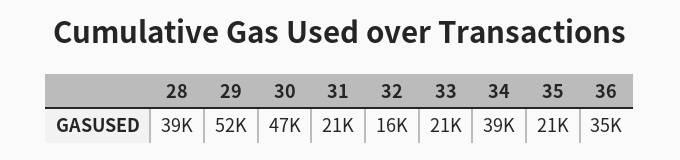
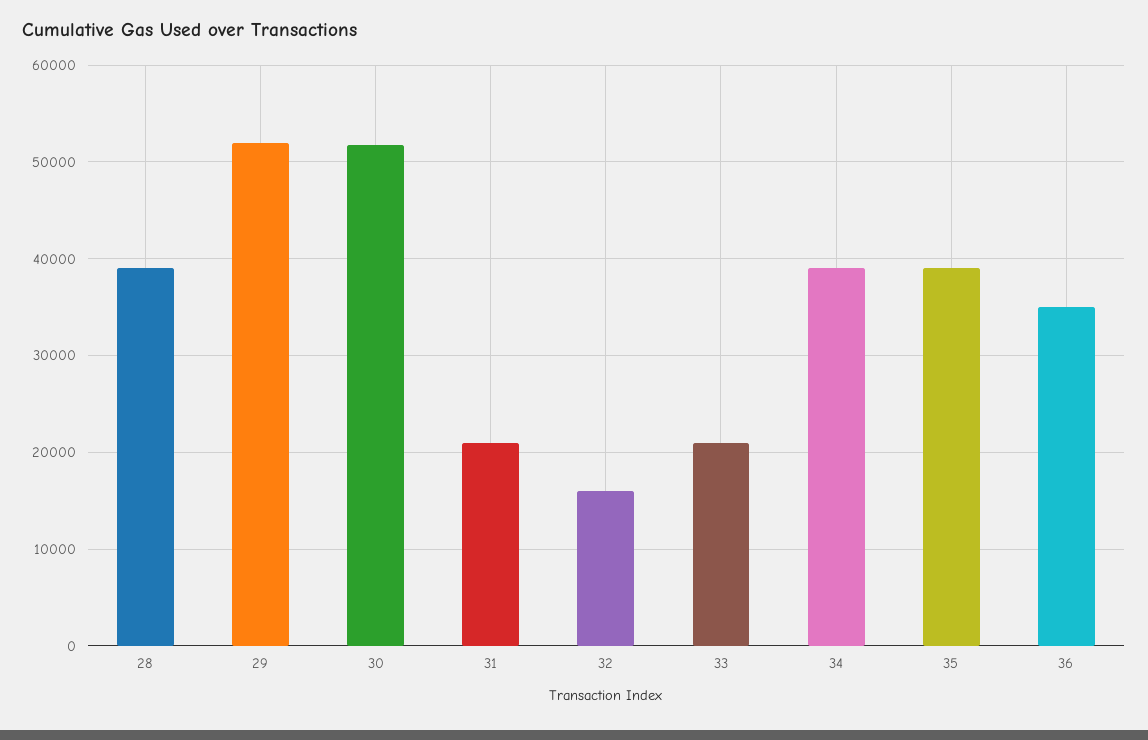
30: 47000 -> 52000
35: 21000 -> 39000

